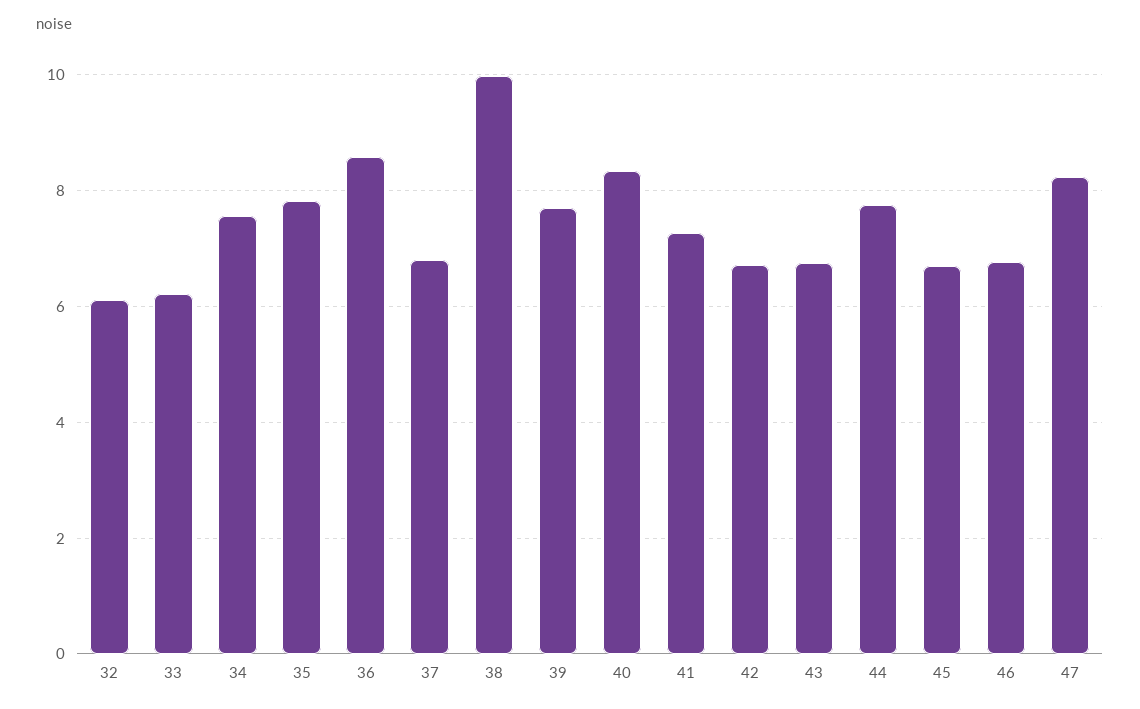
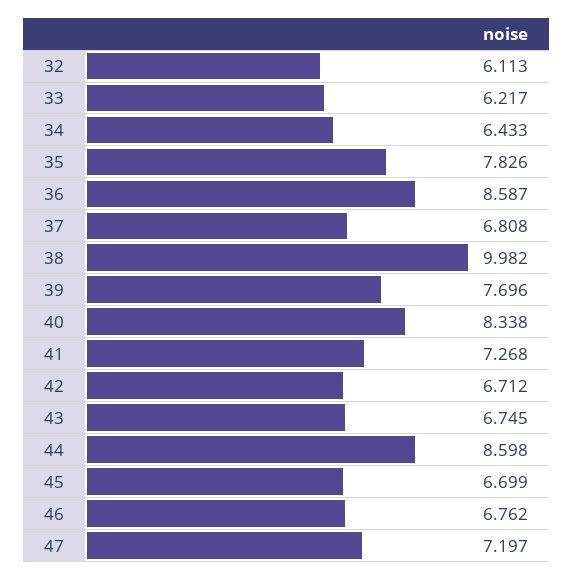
34: 7.6 -> 6.433
44: 7.8 -> 8.598
47: 8.2 -> 7.197

